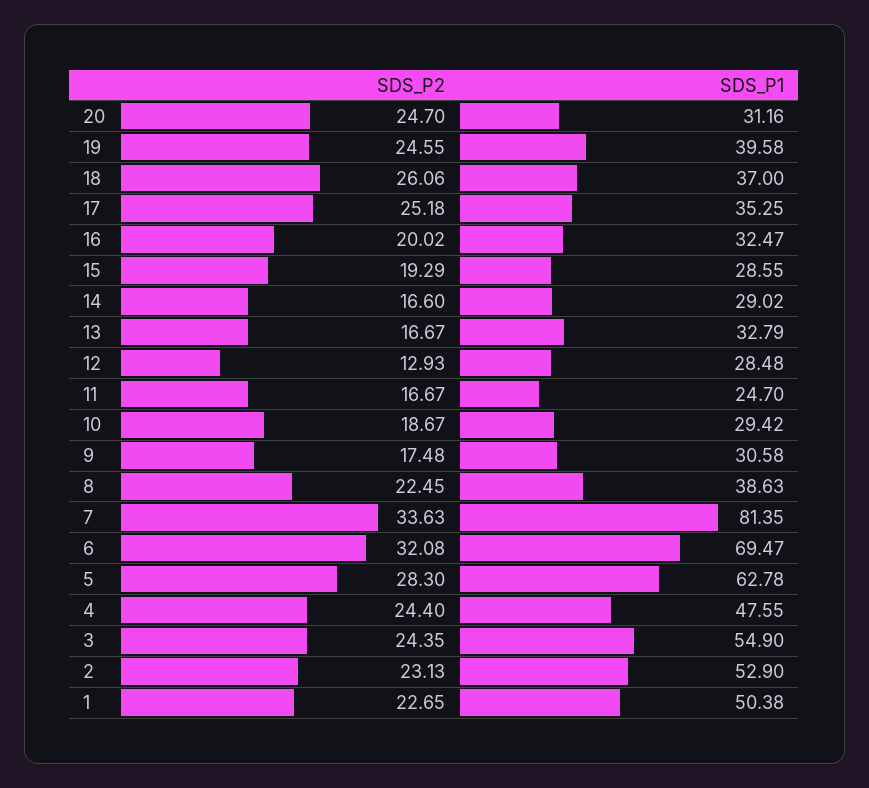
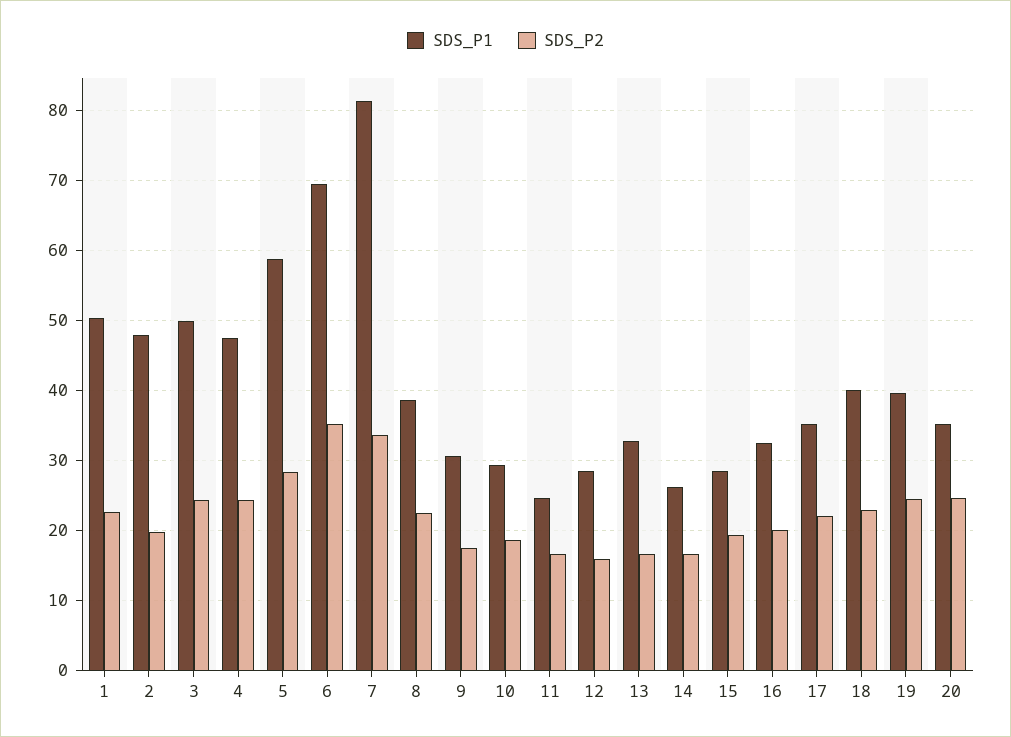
SDS_P1, 20: 31.16 -> 35
SDS_P2, 18: 26.06 -> 23
SDS_P1, 18: 37 -> 40
SDS_P2, 17: 25.18 -> 22
SDS_P1, 14: 29.02 -> 26
SDS_P2, 12: 12.93 -> 16
SDS_P2, 6: 32.08 -> 35
SDS_P1, 5: 62.78 -> 59
SDS_P1, 3: 54.9 -> 50
SDS_P2, 2: 23.13 -> 20
SDS_P1, 2: 52.9 -> 48

